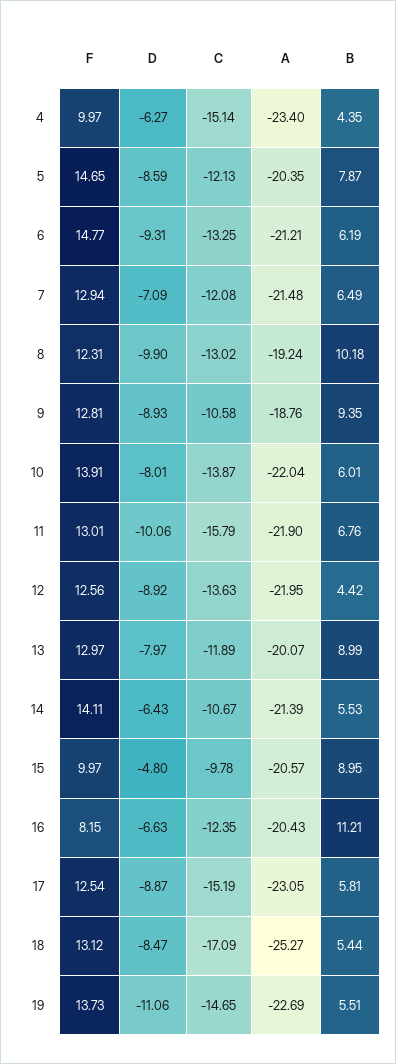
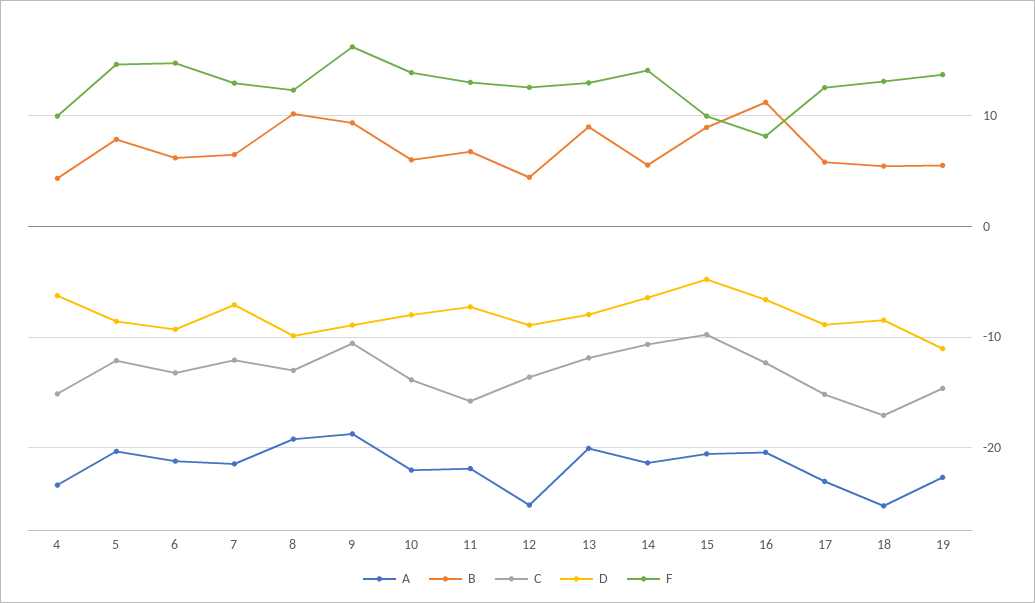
F, 9: 12.81 -> 16
D, 11: -10.06 -> -7
A, 12: -21.95 -> -25

